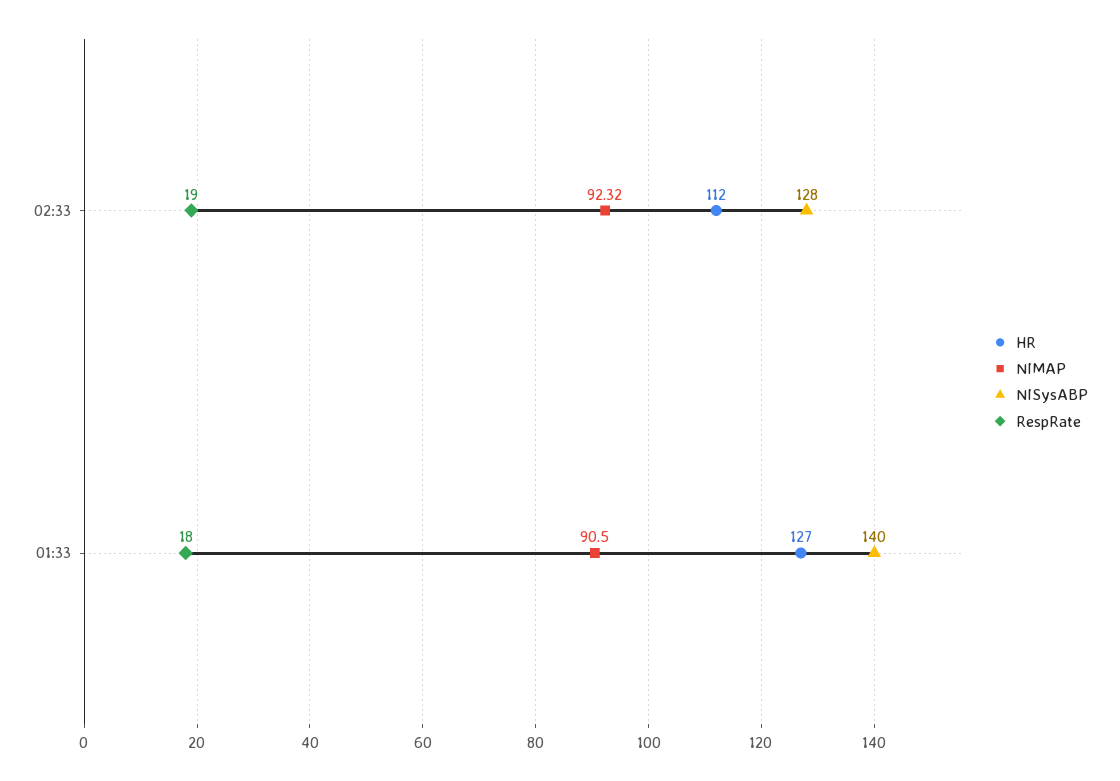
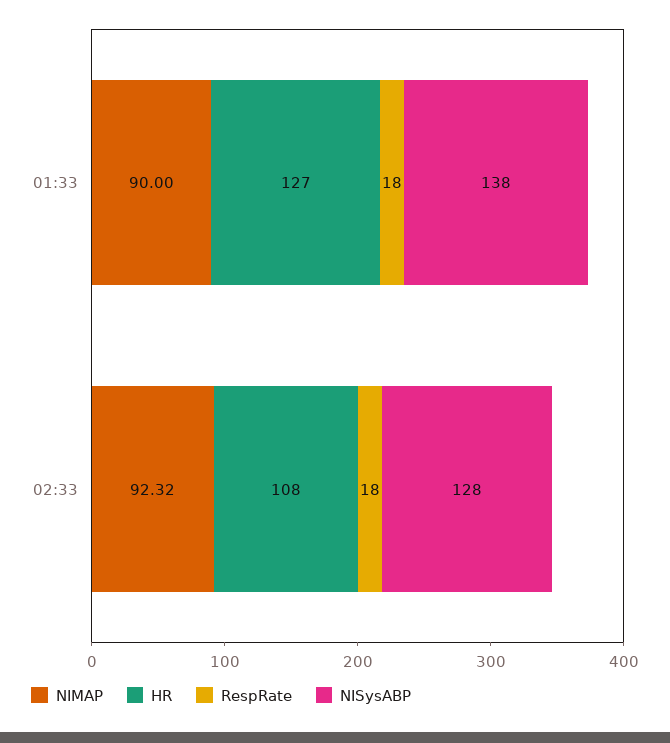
HR, 02:33: 112 -> 108
RespRate, 02:33: 19 -> 18
NIMAP, 01:33: 90.5 -> 90
NISysABP, 01:33: 140 -> 138

